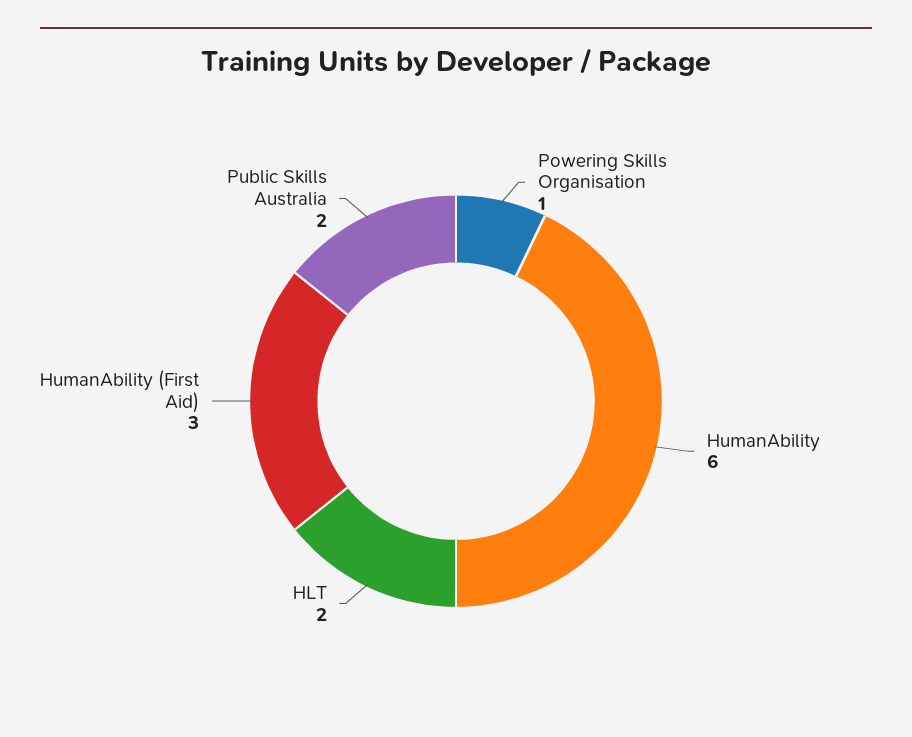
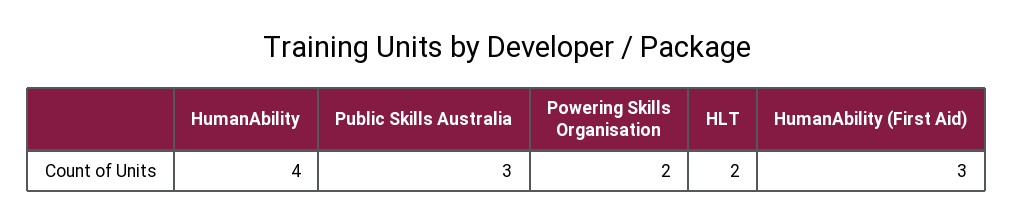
Powering Skills Organisation: 1 -> 2
HumanAbility: 6 -> 4
Public Skills Australia: 2 -> 3

